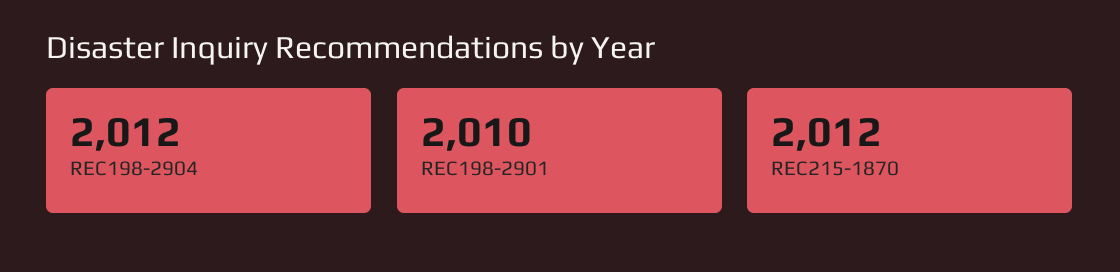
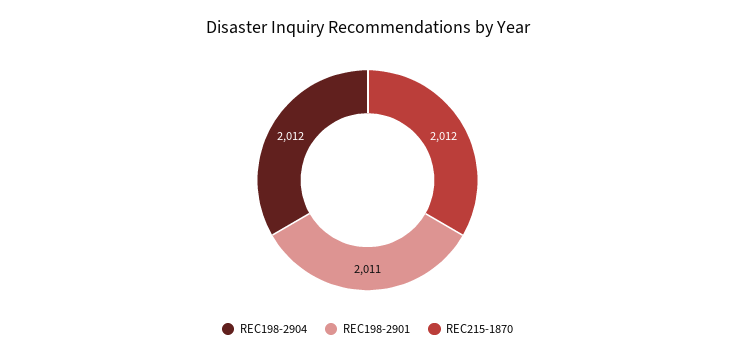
REC198-2901: 2010 -> 2011

